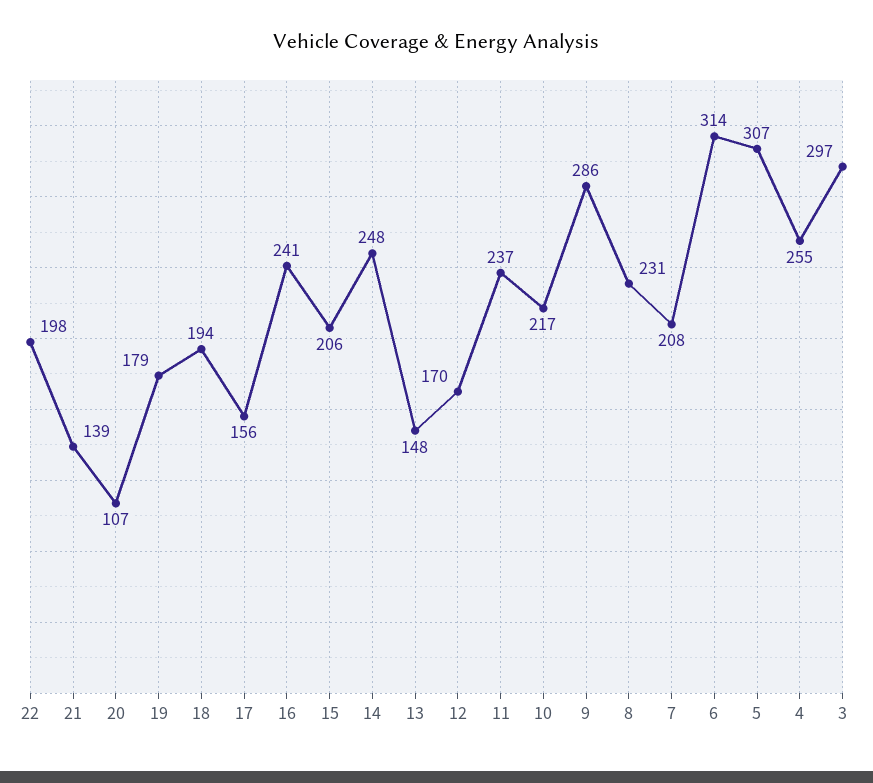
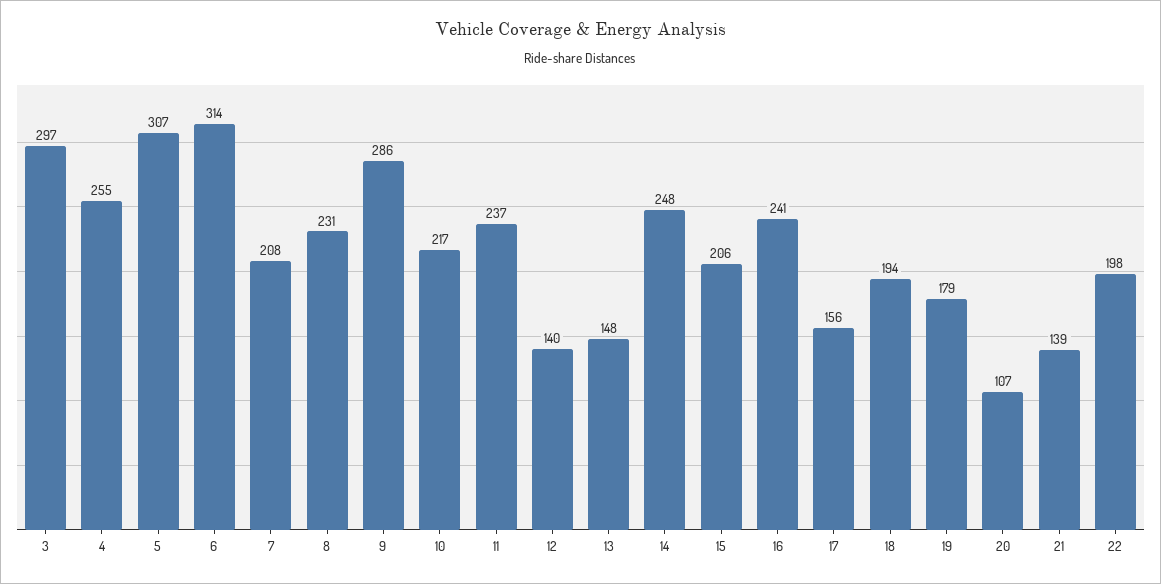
12: 170 -> 140

